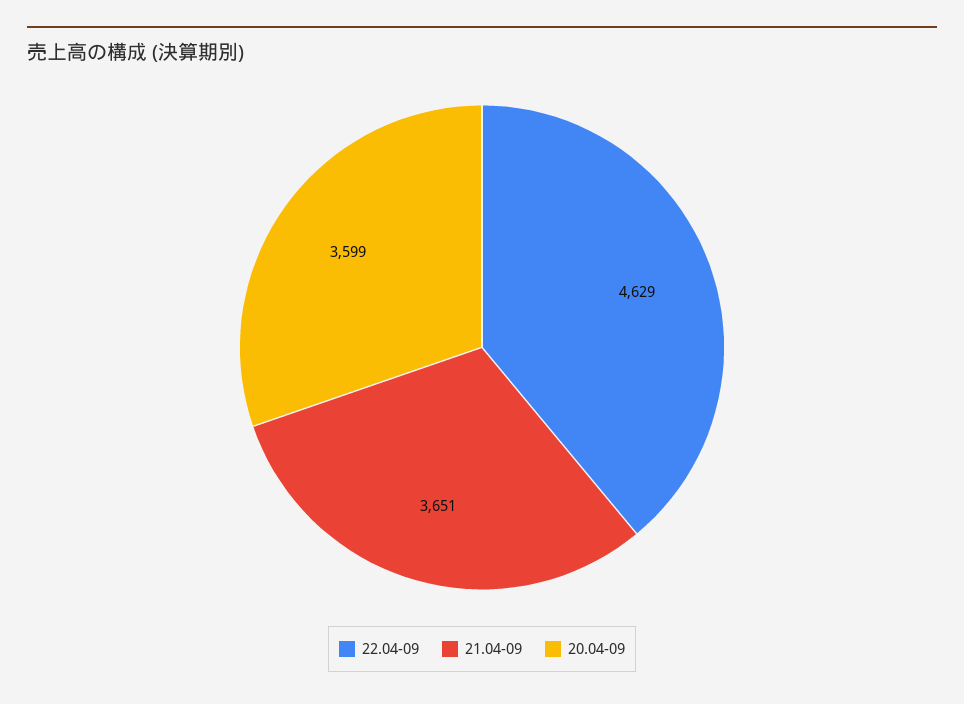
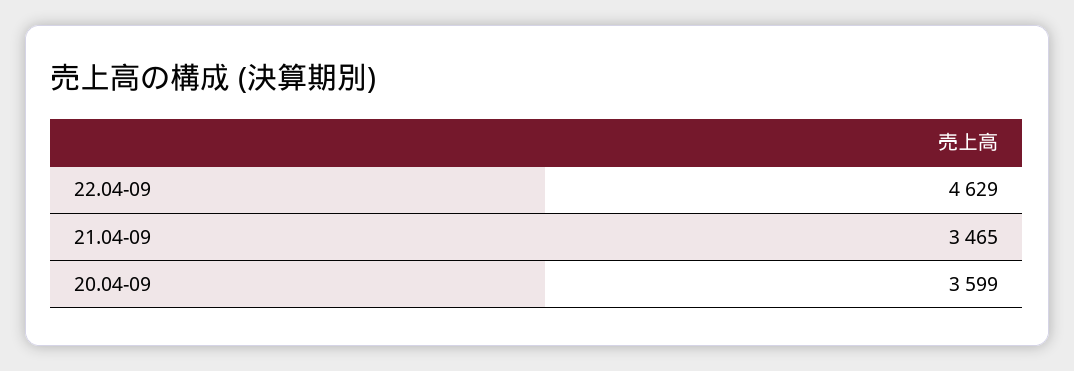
21.04-09: 3651 -> 3465

